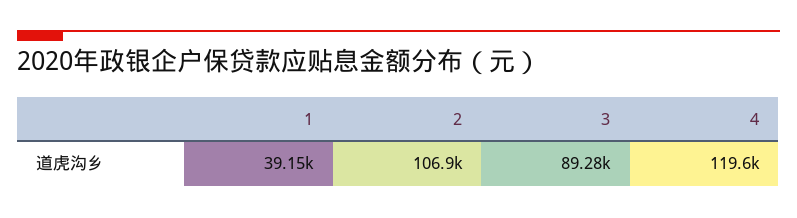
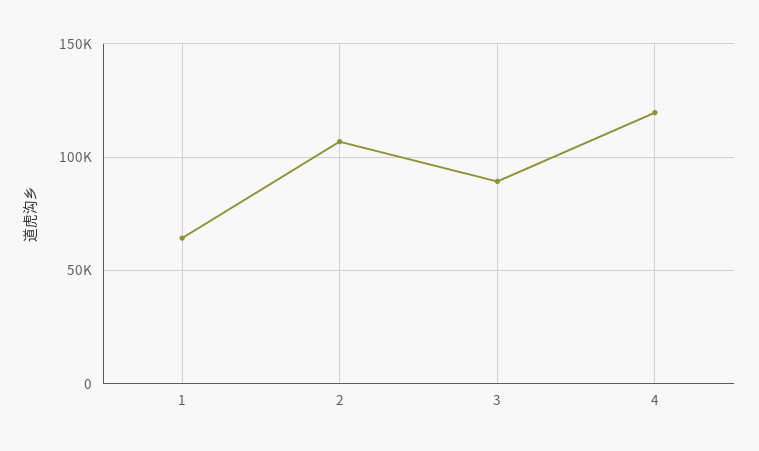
1: 39150 -> 65000

